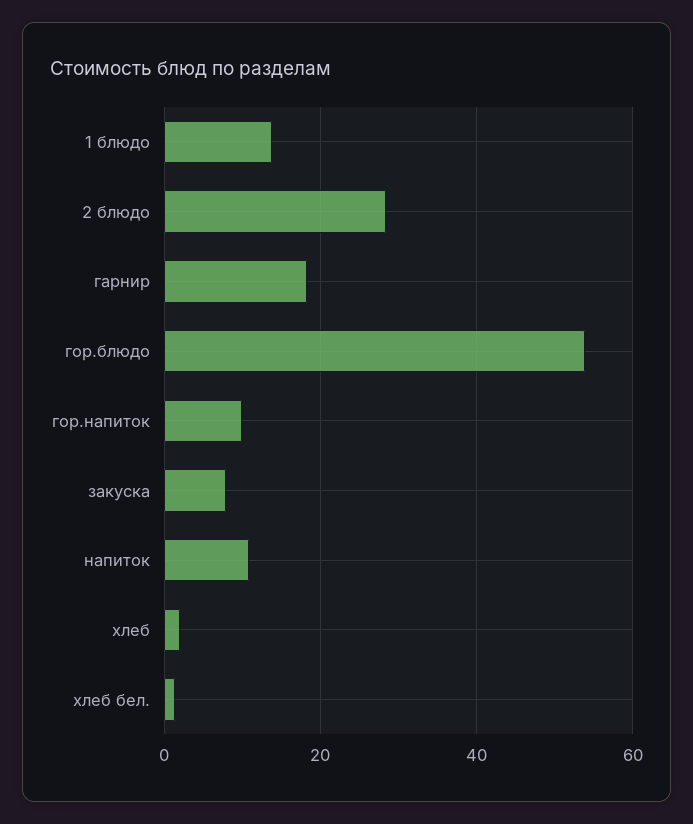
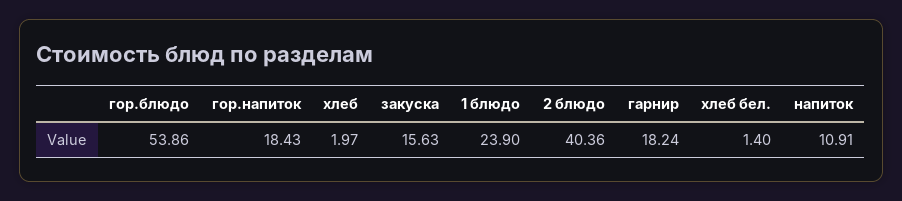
1 блюдо: 14 -> 23.9
2 блюдо: 28 -> 40.36
гор.напиток: 10 -> 18.43
закуска: 8 -> 15.63

